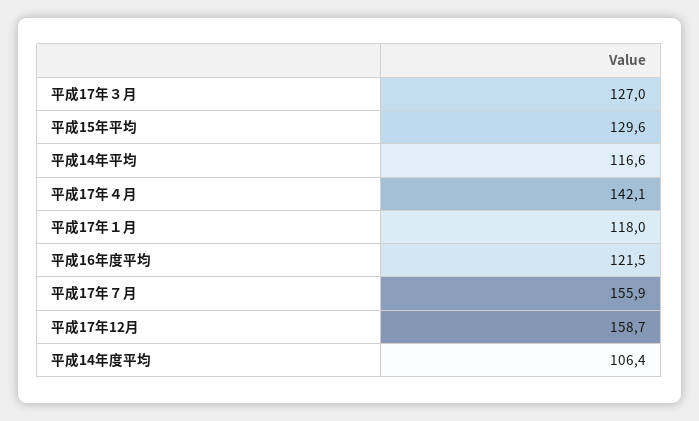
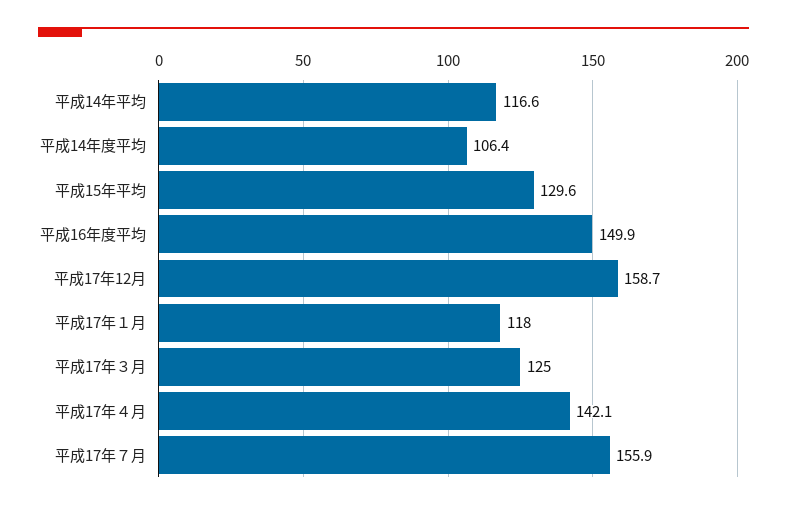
平成17年３月: 127 -> 125
平成16年度平均: 121.5 -> 149.9

